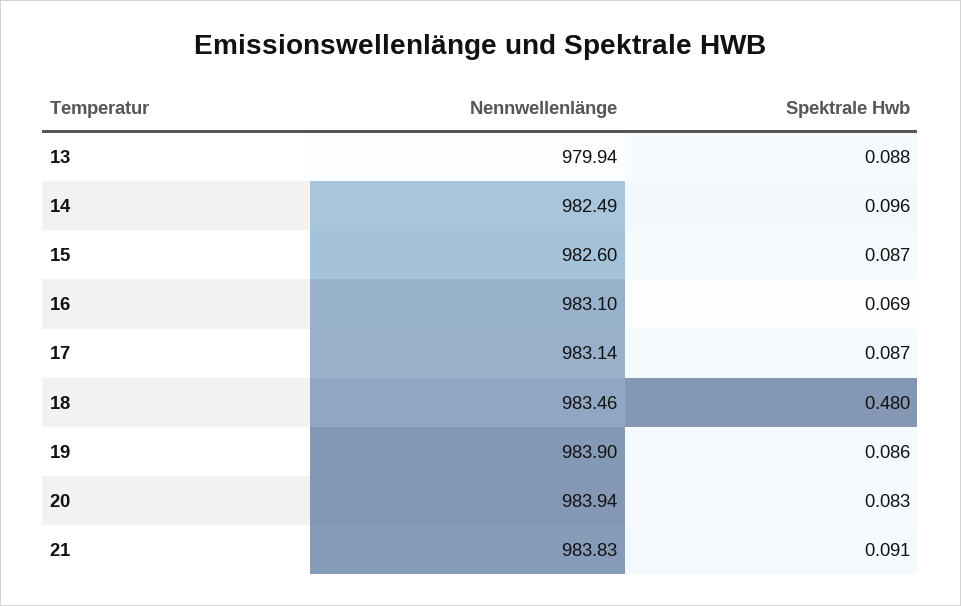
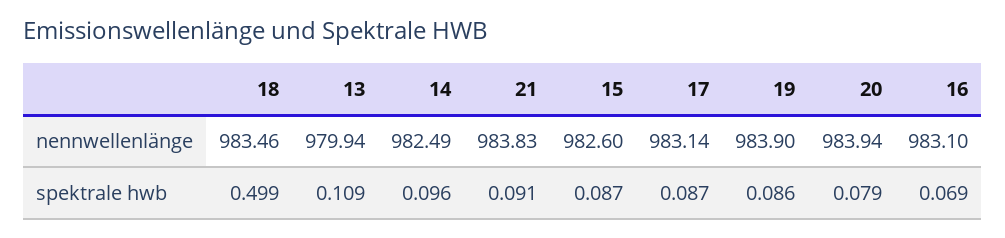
Spektrale Hwb, 13: 0.088 -> 0.109
Spektrale Hwb, 18: 0.48 -> 0.499
Spektrale Hwb, 20: 0.083 -> 0.079

